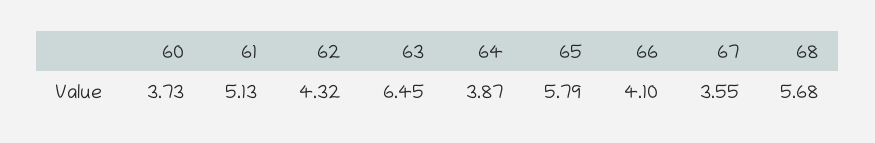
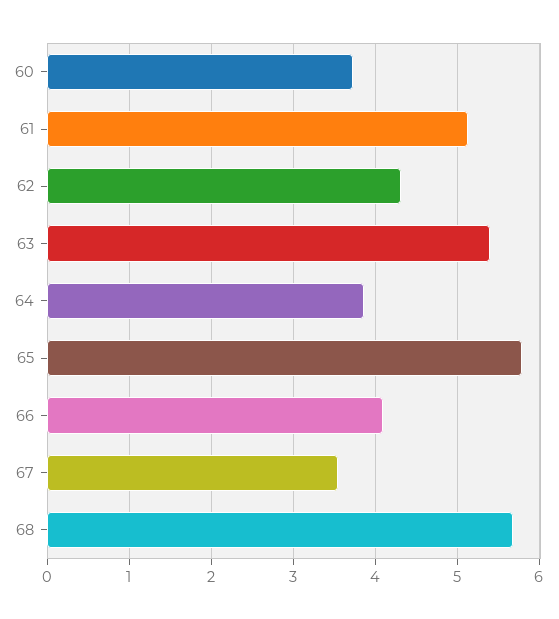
63: 6.45 -> 5.4

